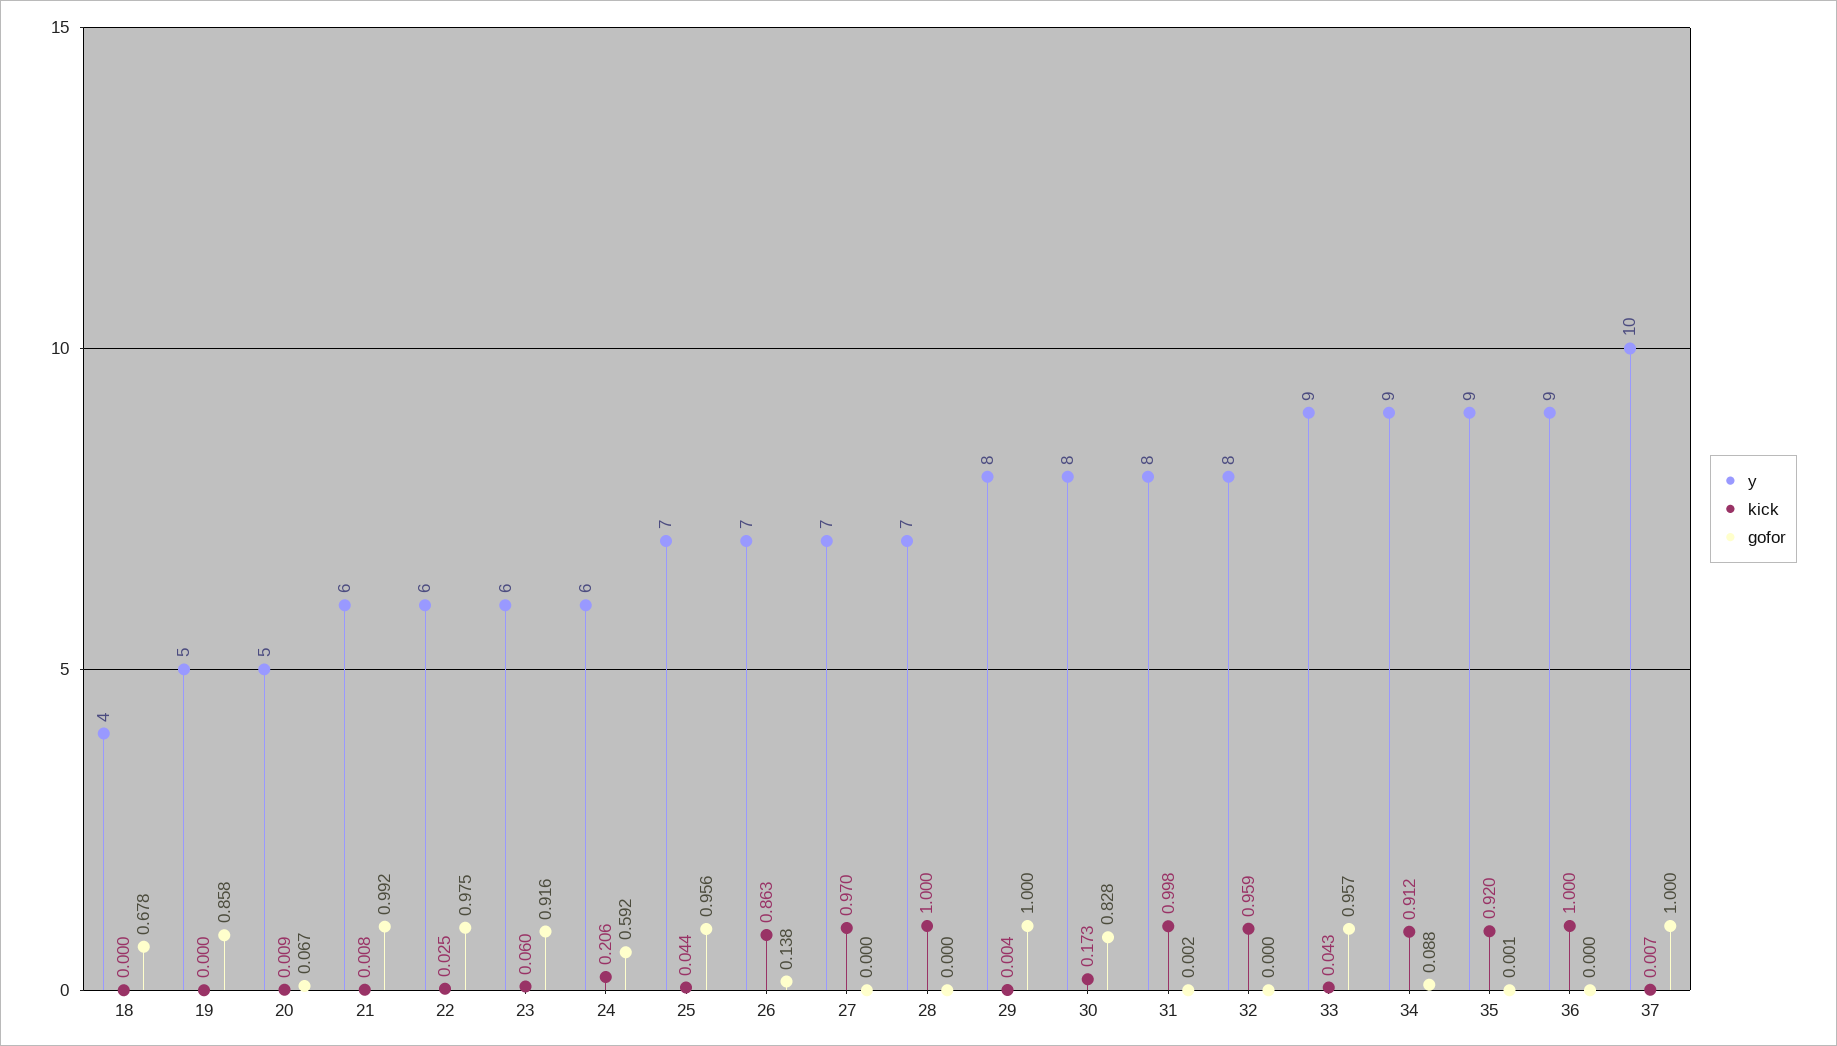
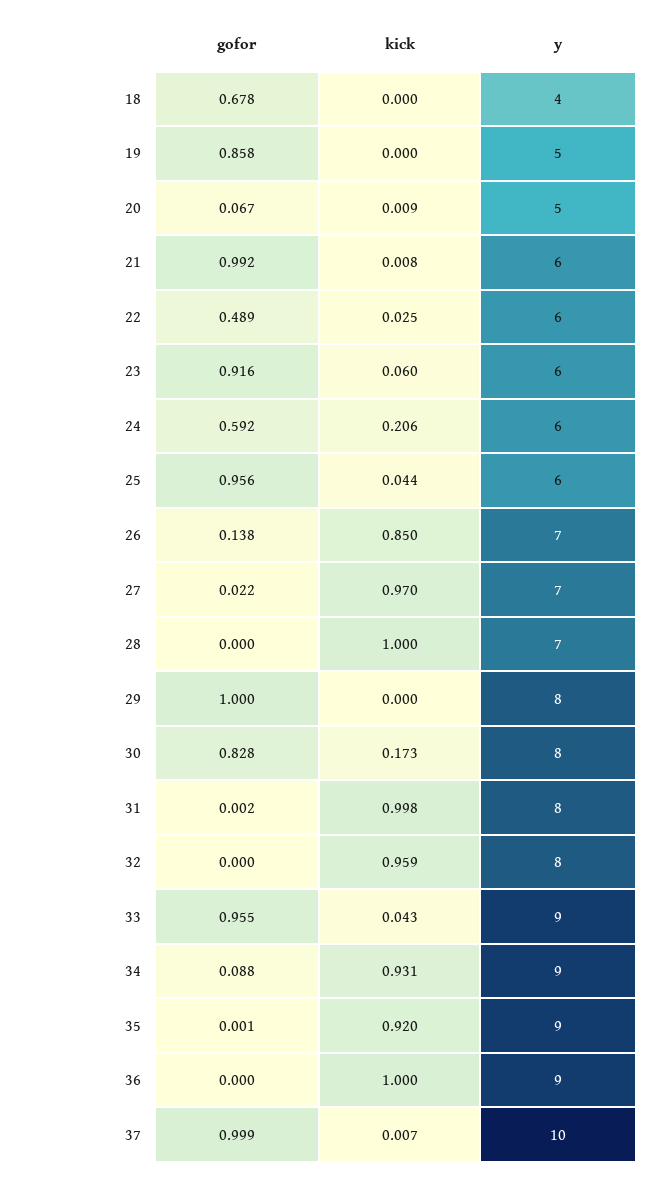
gofor, 22: 0.975 -> 0.489
y, 25: 7 -> 6
kick, 26: 0.863 -> 0.85
gofor, 27: 0 -> 0.022
kick, 29: 0.004 -> 0
gofor, 33: 0.957 -> 0.955
kick, 34: 0.912 -> 0.931
gofor, 37: 1 -> 0.999

